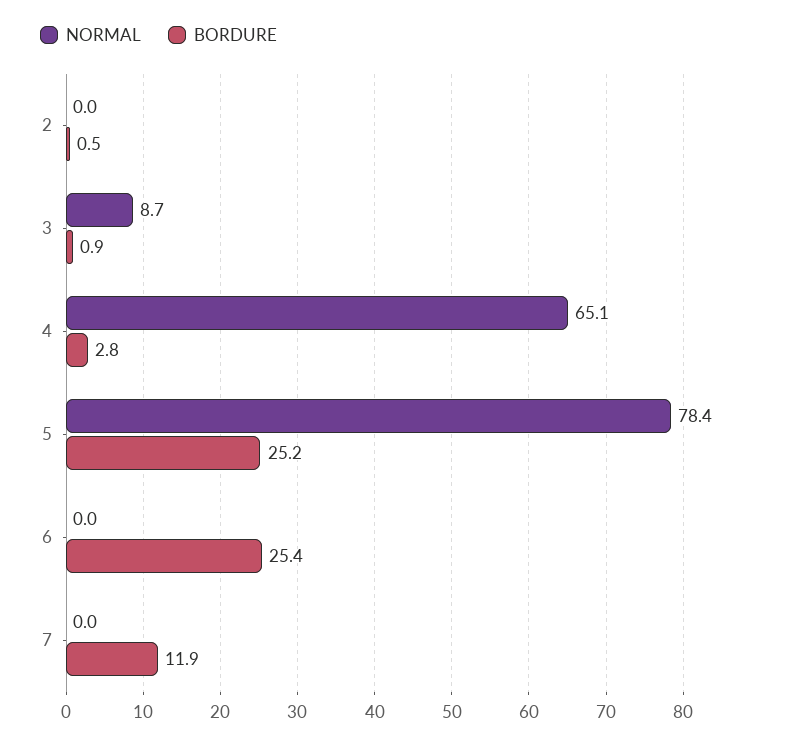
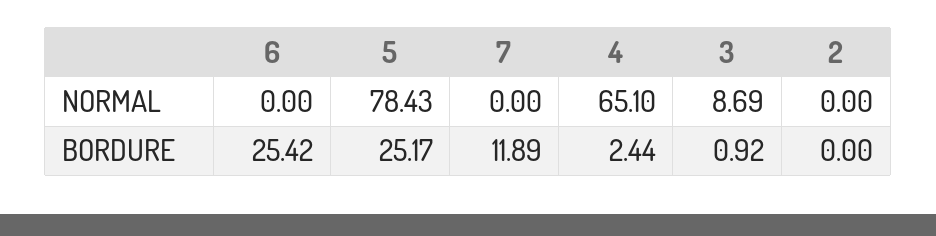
BORDURE, 2: 0.5 -> 0
BORDURE, 4: 2.8 -> 2.44

